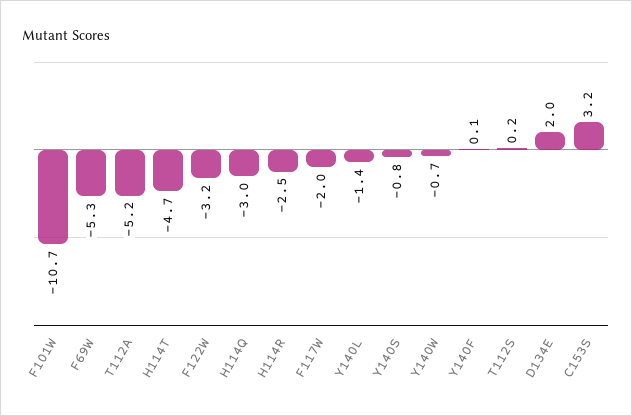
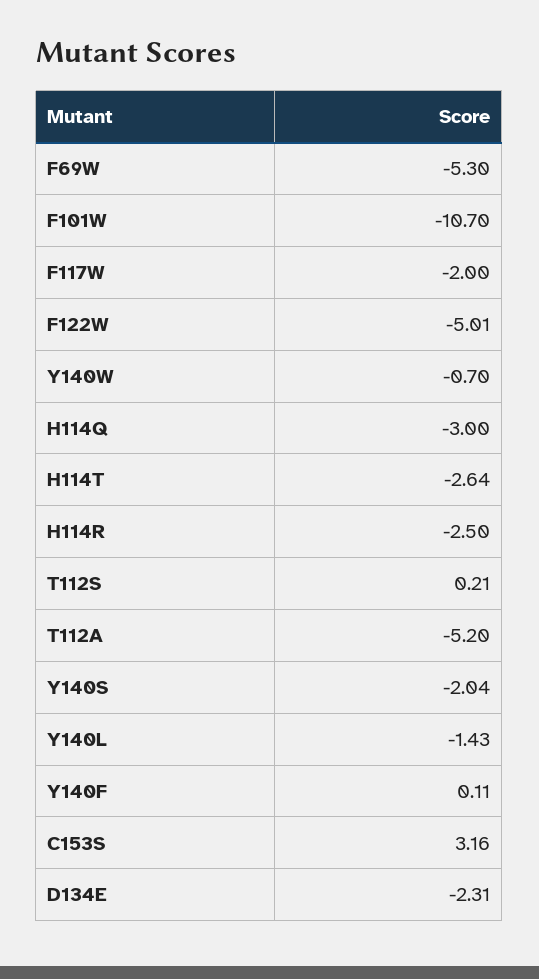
H114T: -4.7 -> -2.64
F122W: -3.2 -> -5.01
Y140S: -0.8 -> -2.04
D134E: 2 -> -2.31

